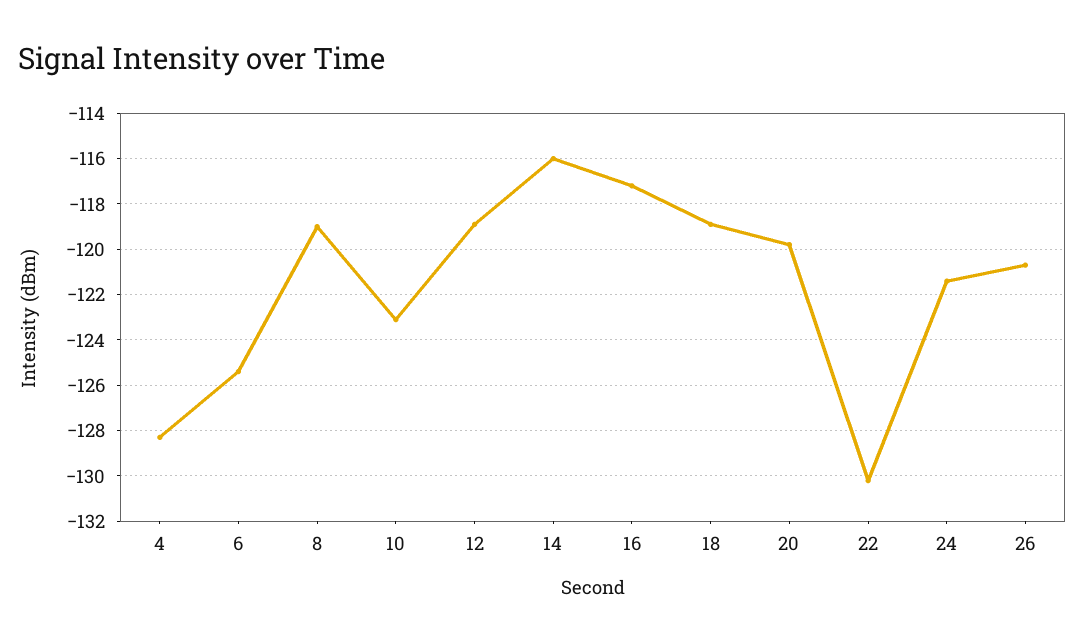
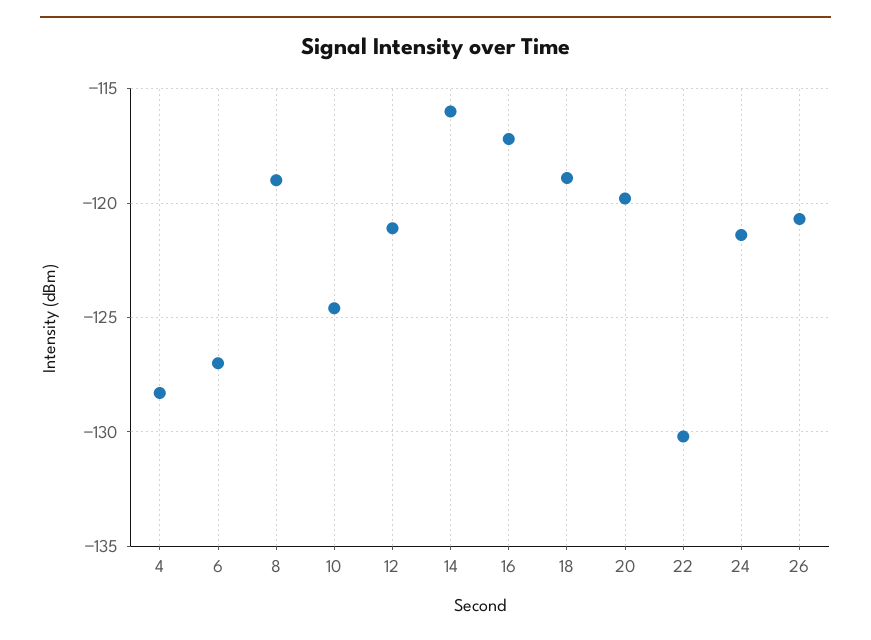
6: -125.5 -> -127
10: -123 -> -124.5
12: -119 -> -121

